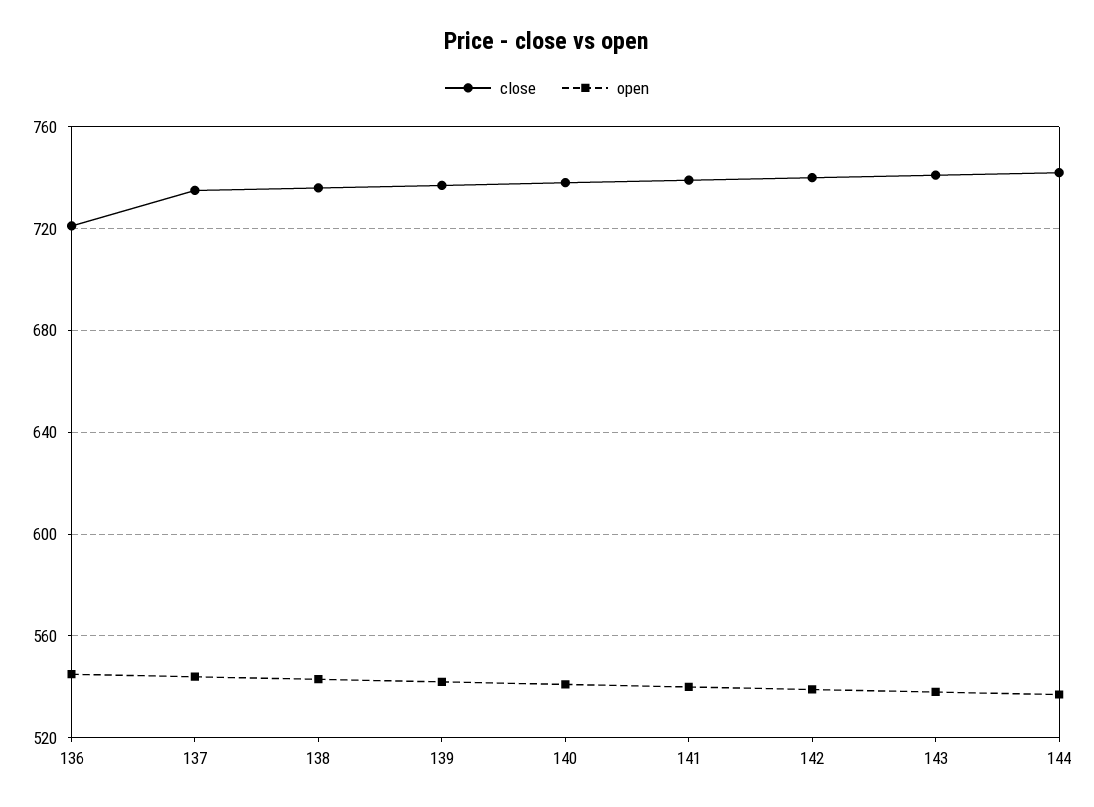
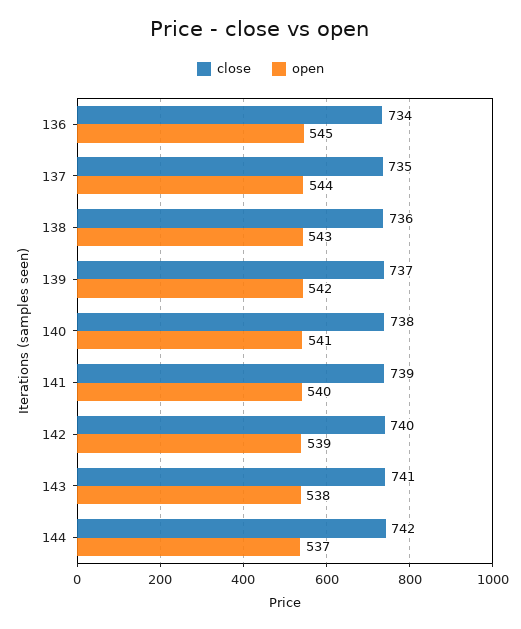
close, 136: 720 -> 734

